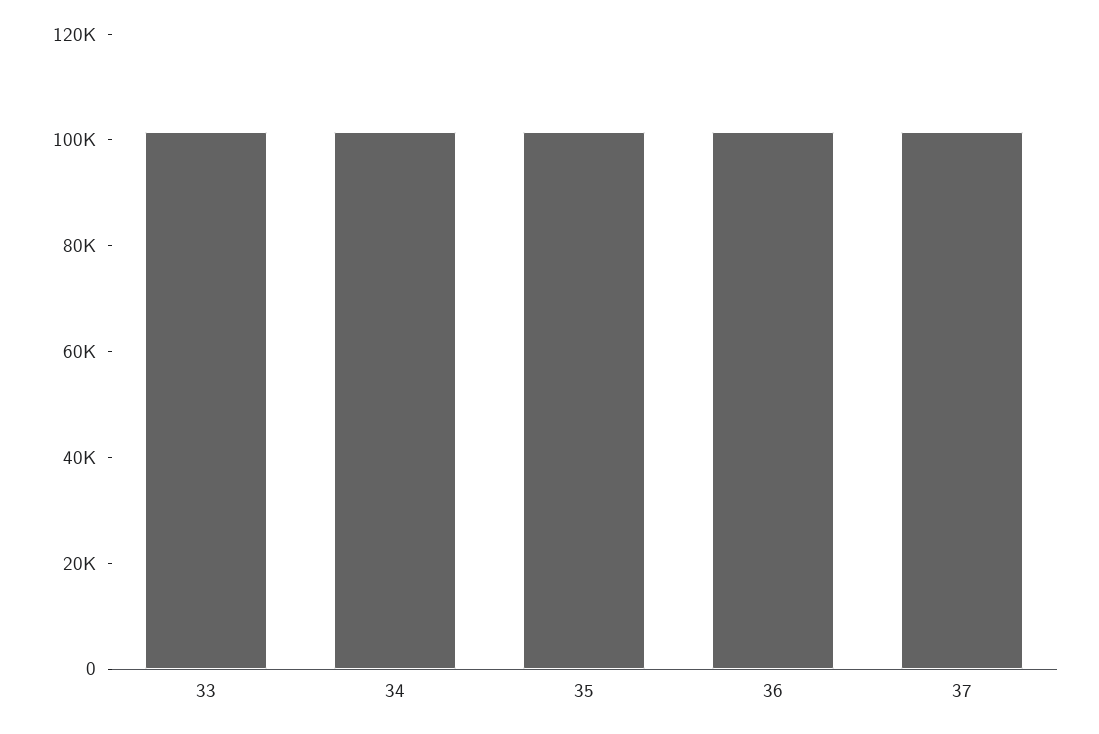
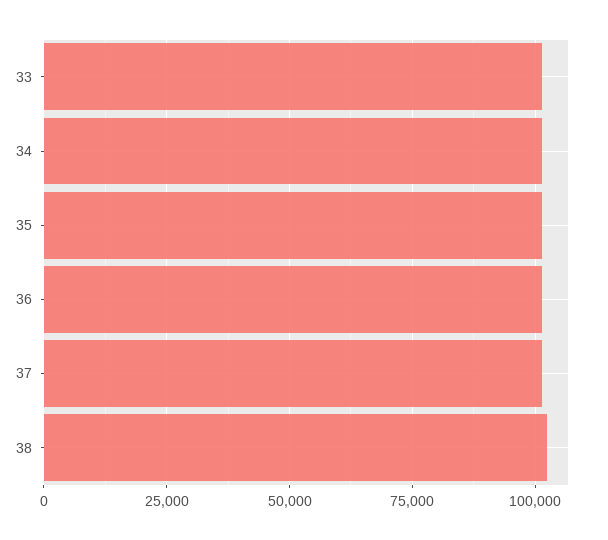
38: none -> 102500

